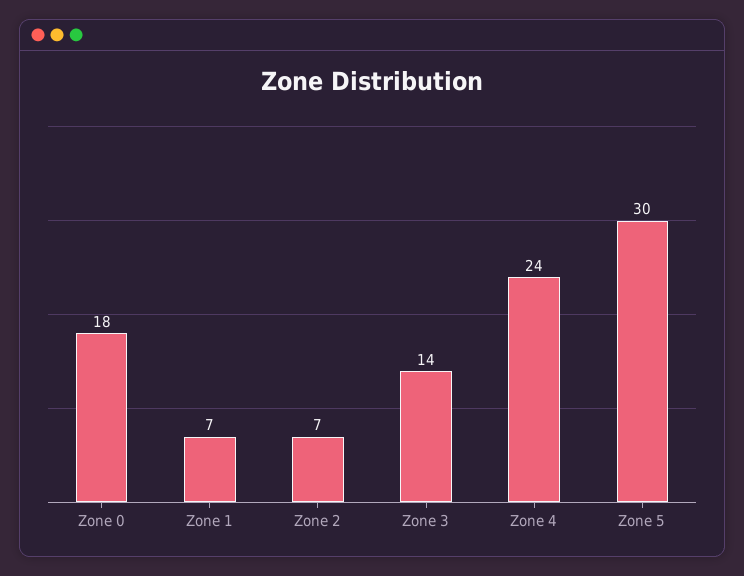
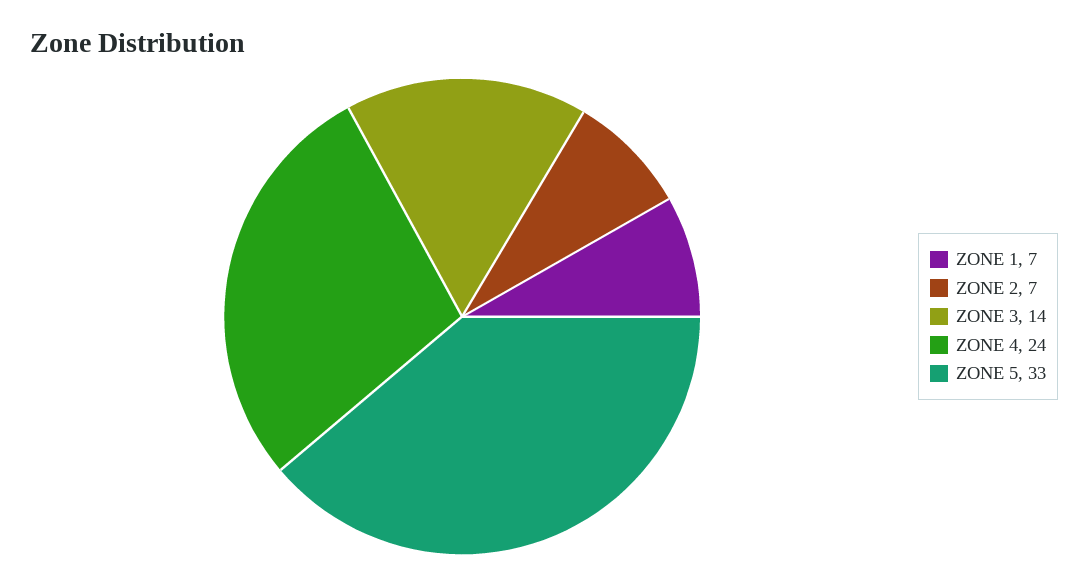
Zone 0: 18 -> none
Zone 5: 30 -> 33

